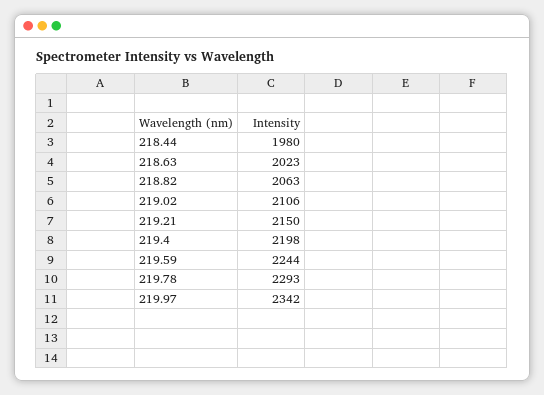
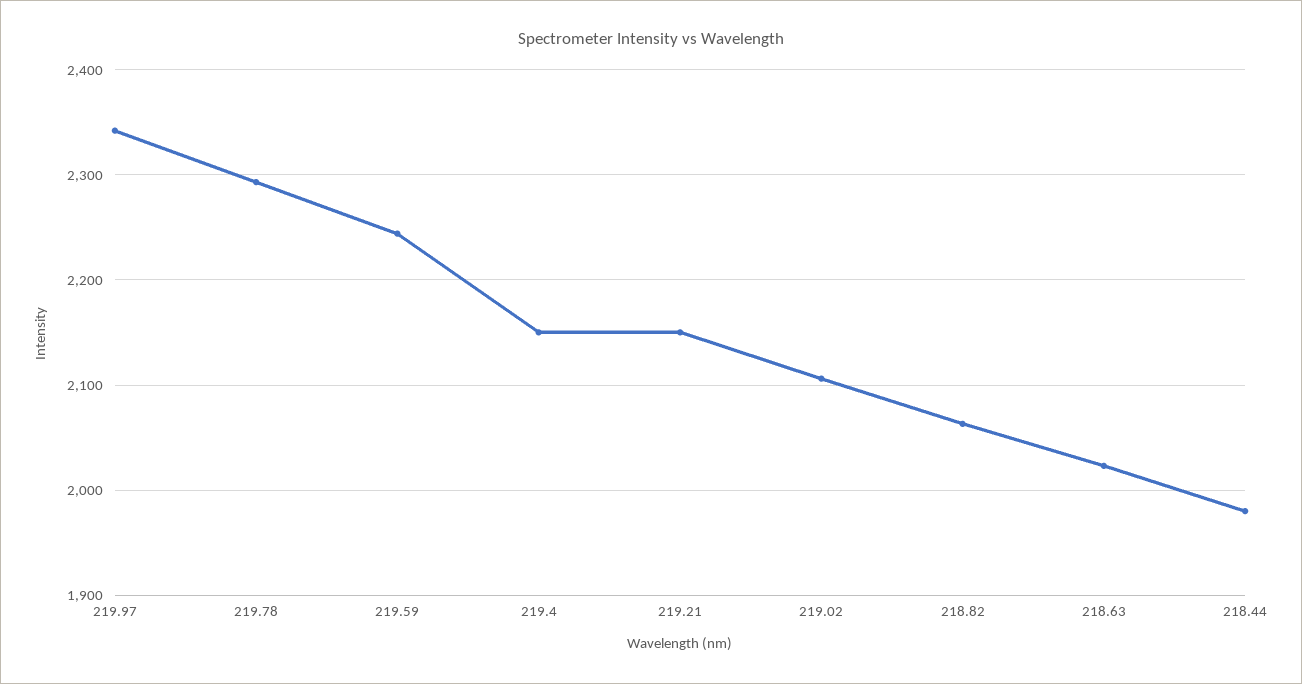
219.4: 2198 -> 2150

